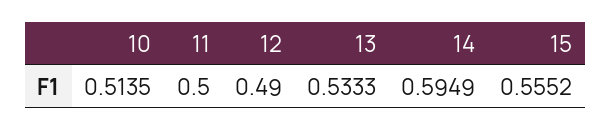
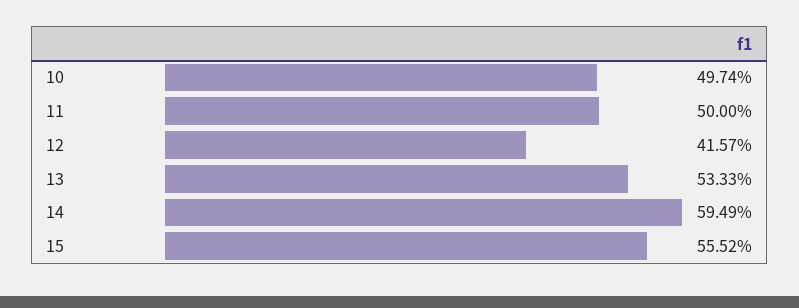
10: 0.5135 -> 0.4974
12: 0.49 -> 0.4157

